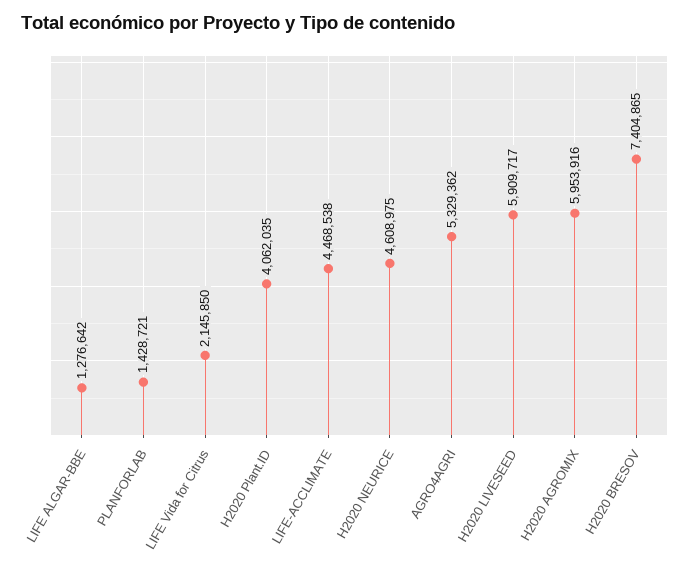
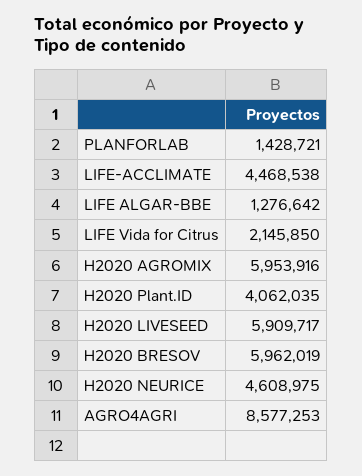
AGRO4AGRI: 5329362 -> 8577253
H2020 BRESOV: 7404865 -> 5962019

